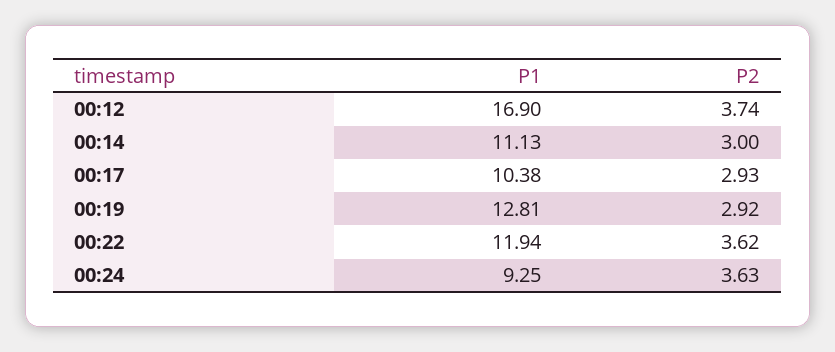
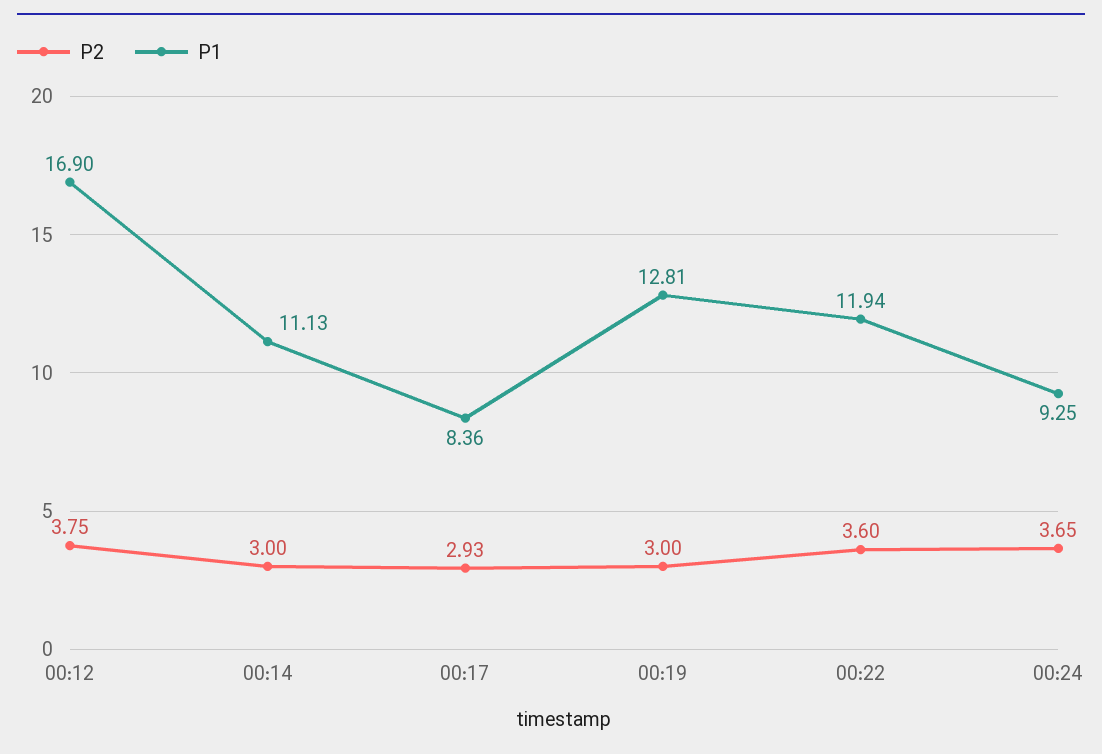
P2, 00:12: 3.74 -> 3.75
P1, 00:17: 10.38 -> 8.36
P2, 00:19: 2.92 -> 3
P2, 00:22: 3.62 -> 3.6
P2, 00:24: 3.63 -> 3.65

